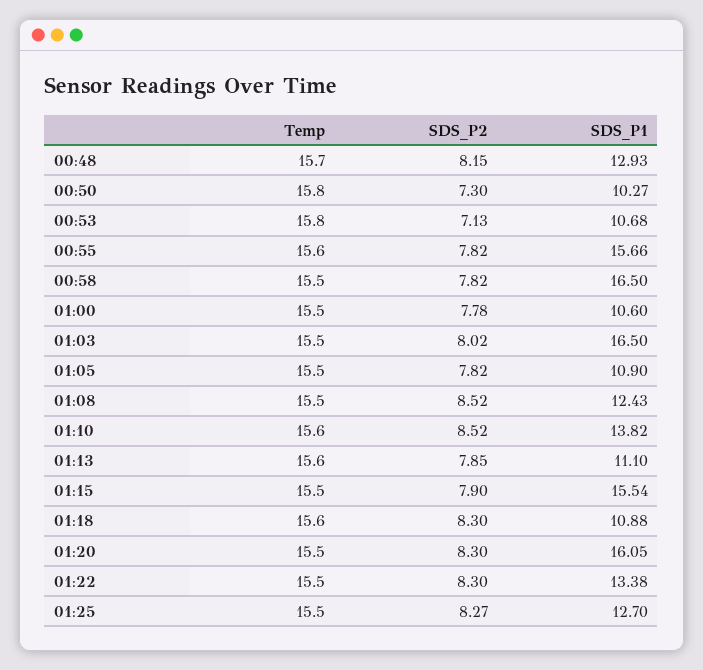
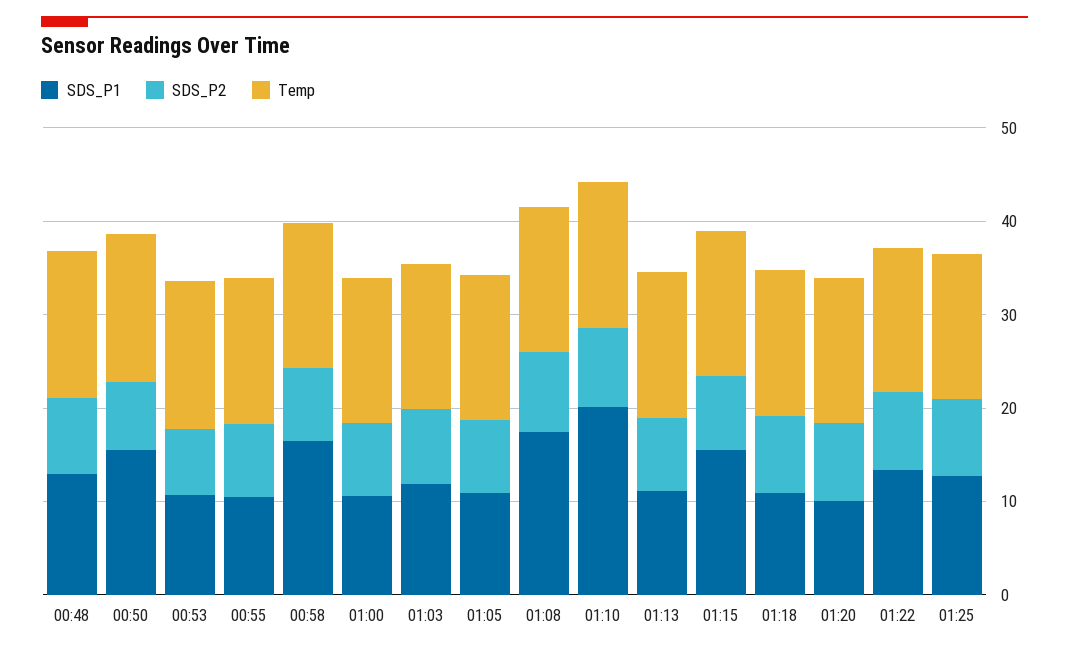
SDS_P1, 00:50: 10.27 -> 16
SDS_P1, 00:55: 15.66 -> 10
SDS_P1, 01:03: 16.5 -> 12
SDS_P1, 01:08: 12.43 -> 18
SDS_P1, 01:10: 13.82 -> 20
SDS_P1, 01:20: 16.05 -> 10

